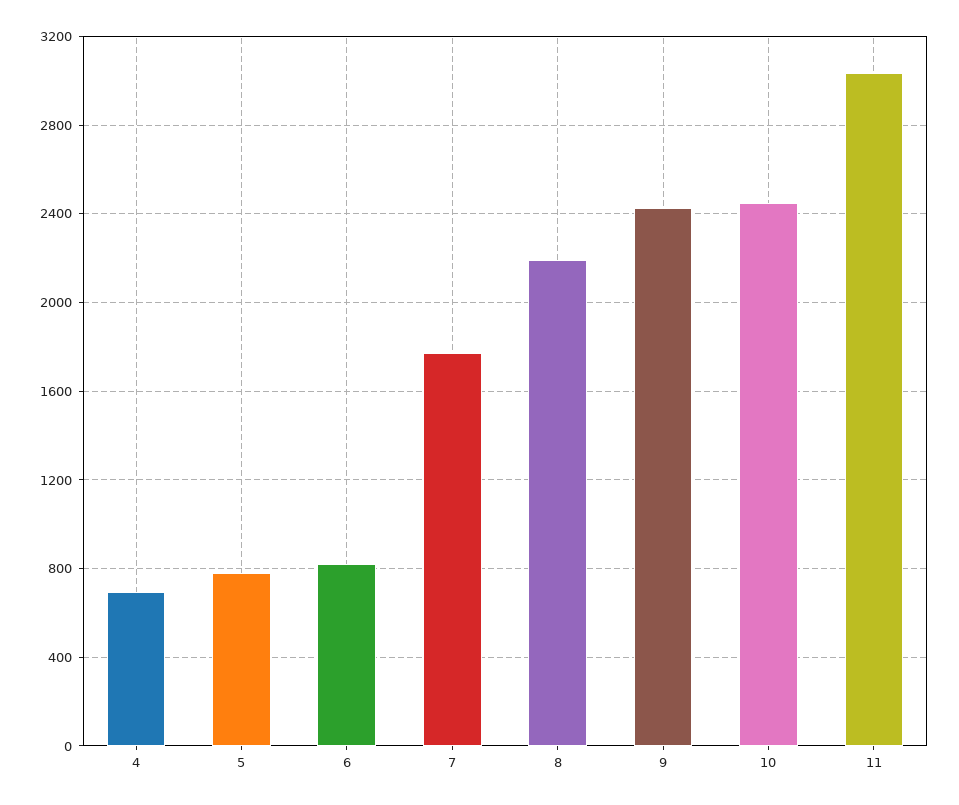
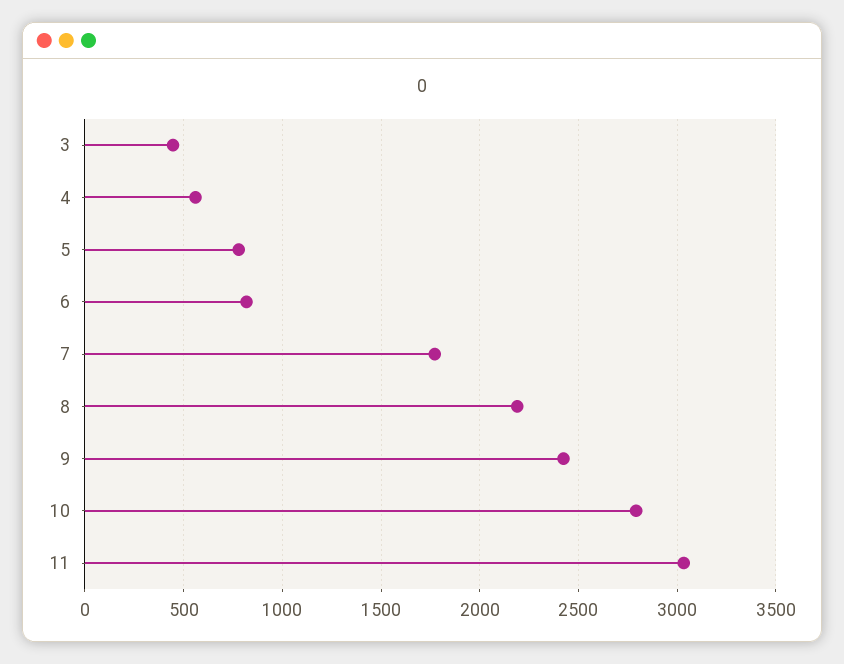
4: 700 -> 550
10: 2450 -> 2800
3: none -> 450

